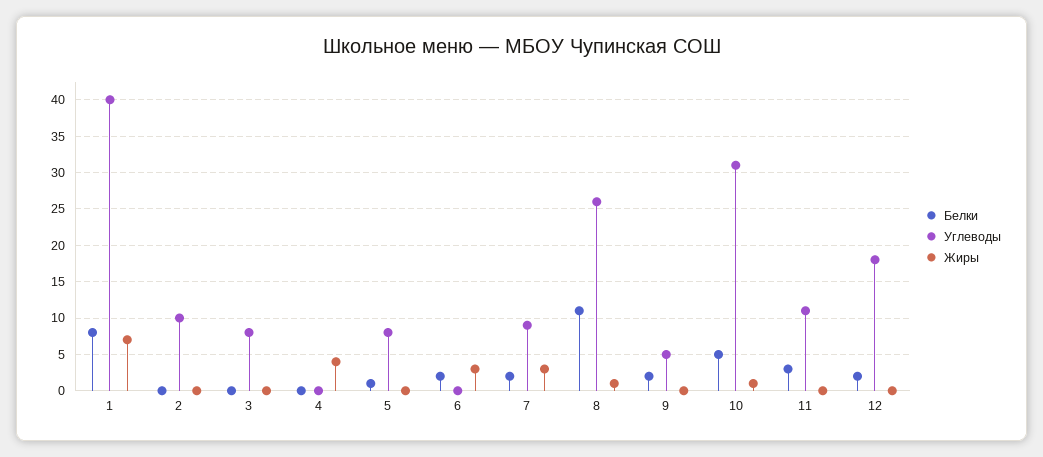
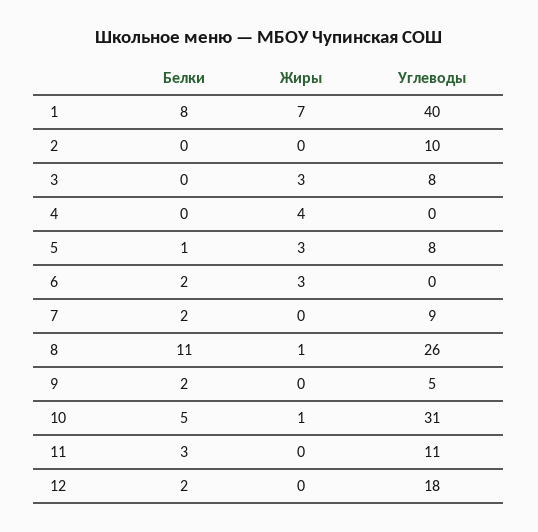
Жиры, 3: 0 -> 3
Жиры, 5: 0 -> 3
Жиры, 7: 3 -> 0

